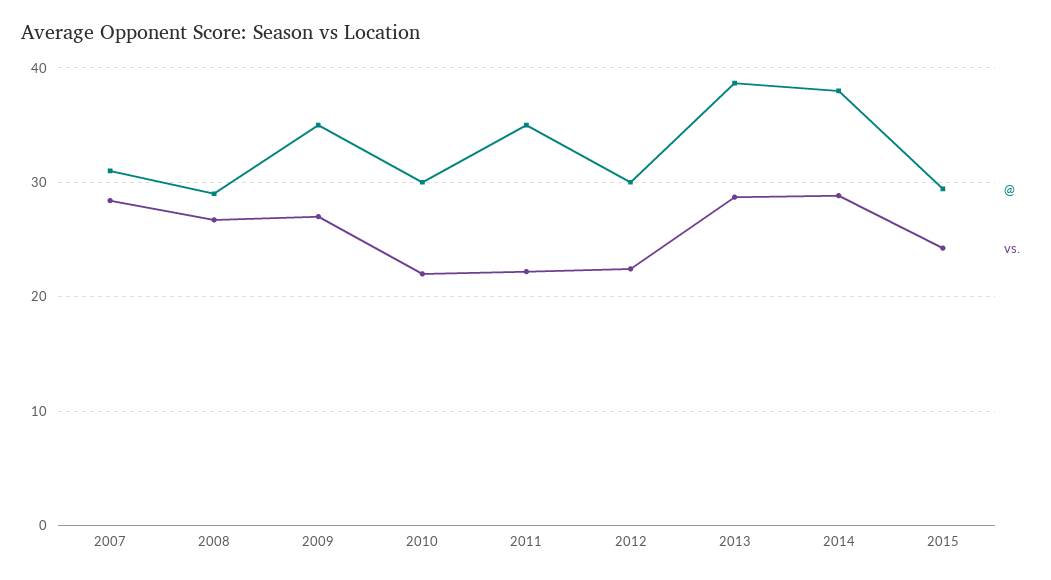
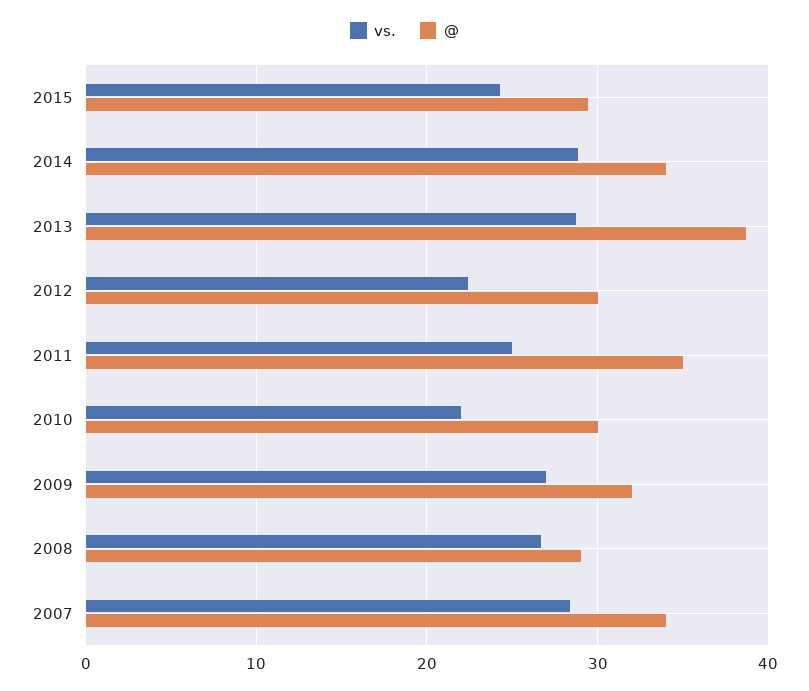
@, 2007: 31 -> 34
@, 2009: 35 -> 32
vs., 2011: 22 -> 25
@, 2014: 38 -> 34

